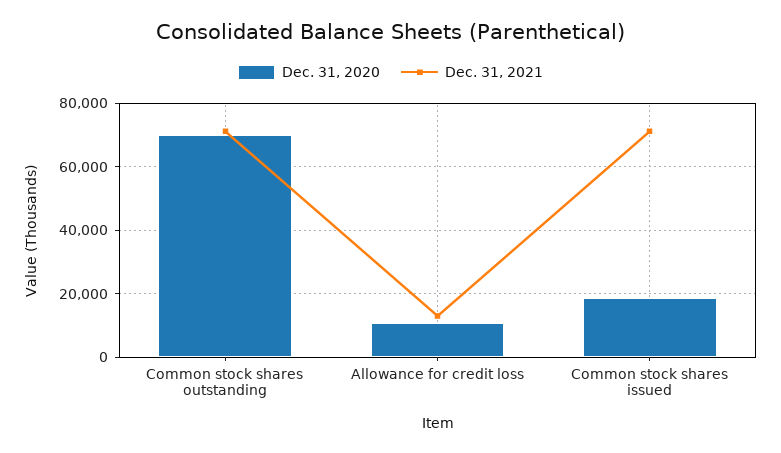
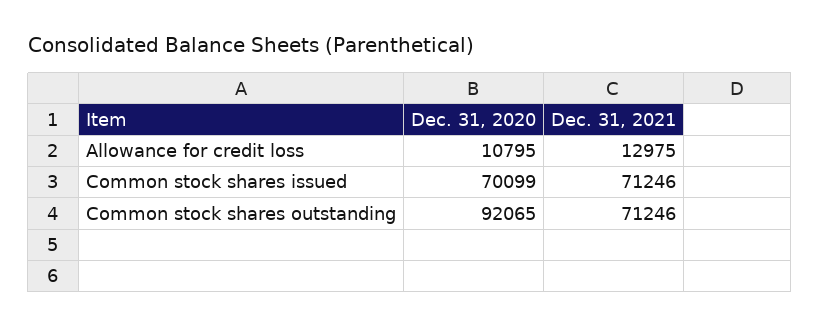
Dec. 31, 2020, Common stock shares outstanding: 70000 -> 92065
Dec. 31, 2020, Common stock shares issued: 18000 -> 70099

